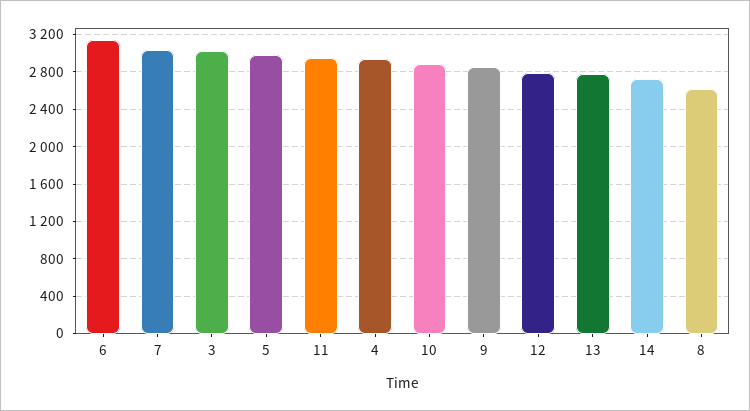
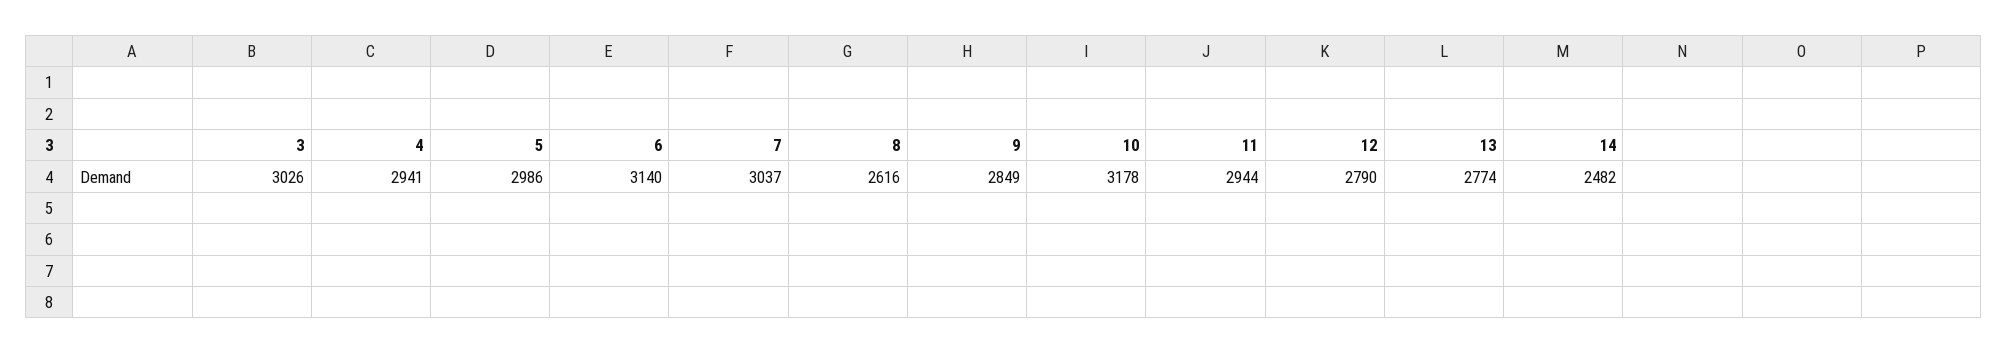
10: 2900 -> 3178
14: 2700 -> 2482

